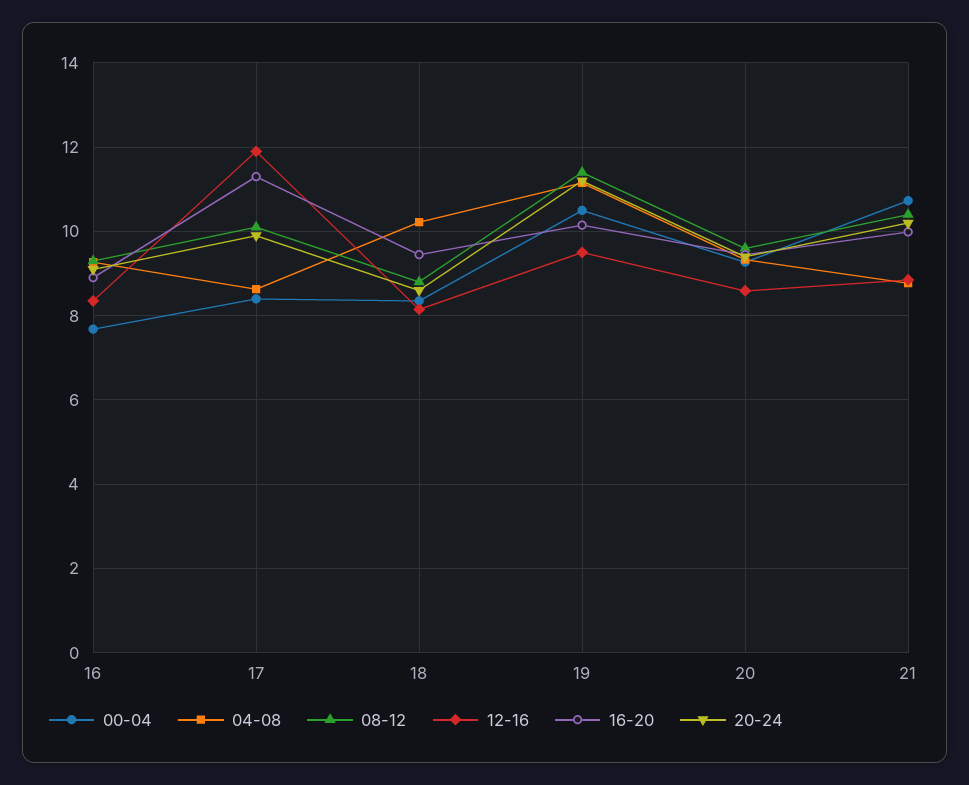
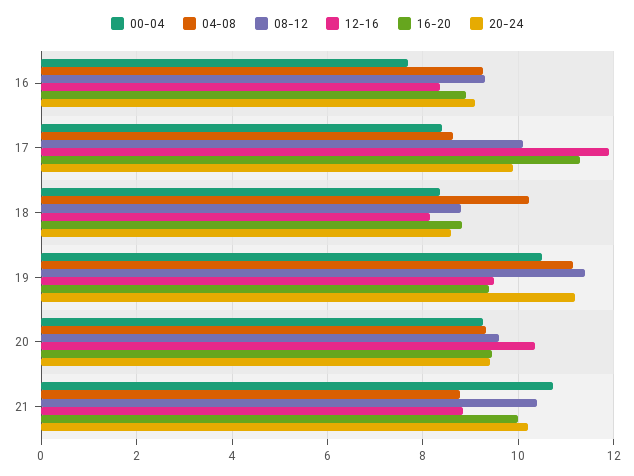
16-20, 18: 9.4 -> 8.8
16-20, 19: 10.2 -> 9.4
12-16, 20: 8.6 -> 10.4

